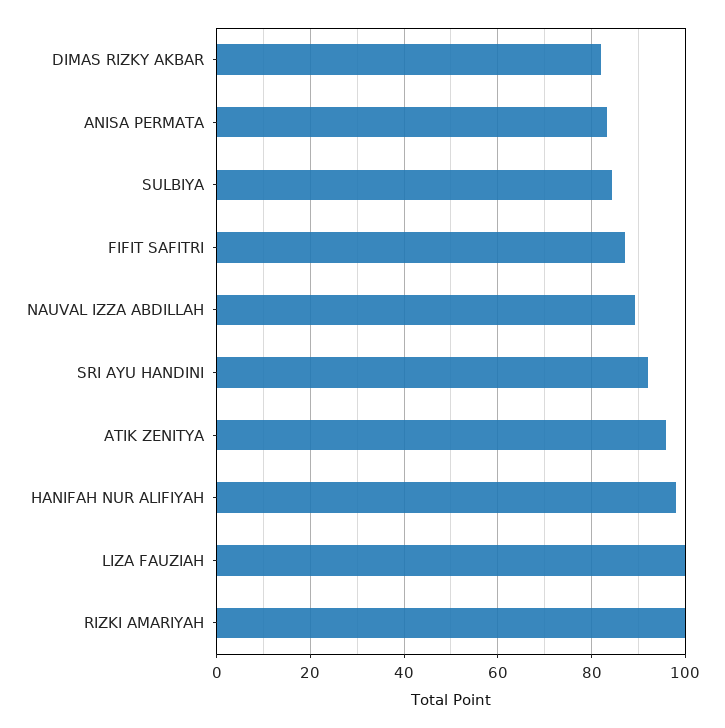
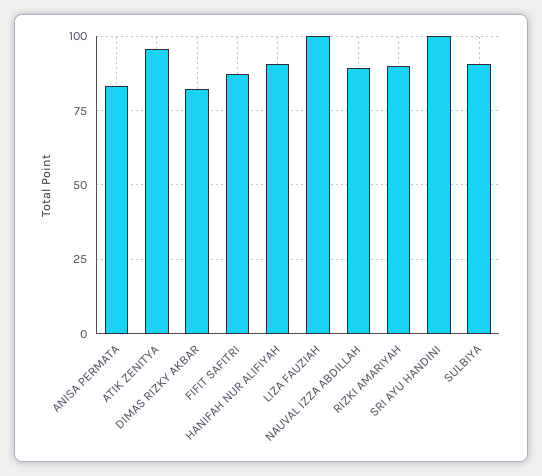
SULBIYA: 84 -> 90
SRI AYU HANDINI: 92 -> 100
HANIFAH NUR ALIFIYAH: 98 -> 90
RIZKI AMARIYAH: 100 -> 90

